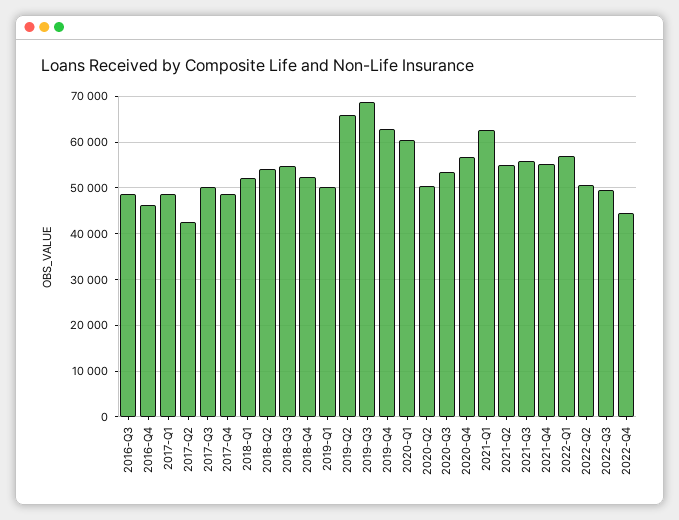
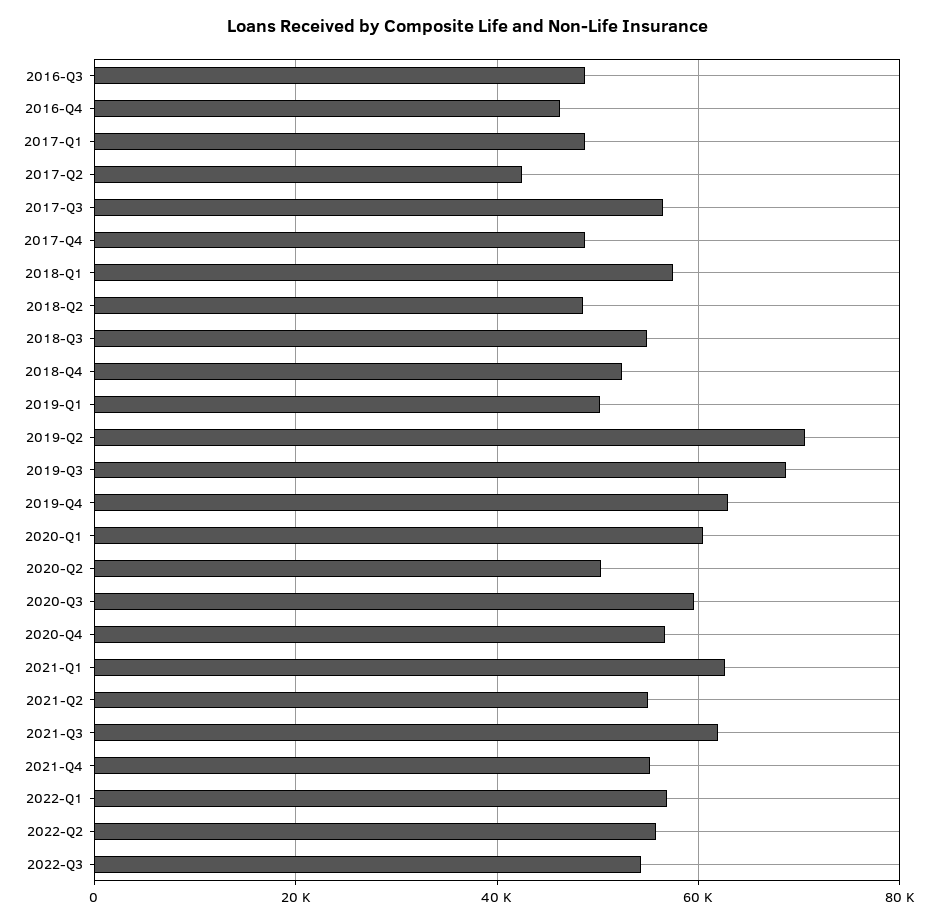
2017-Q3: 50000 -> 56000
2018-Q1: 52000 -> 58000
2018-Q2: 54000 -> 48000
2019-Q2: 66000 -> 70000
2020-Q3: 54000 -> 60000
2021-Q3: 56000 -> 62000
2022-Q2: 50000 -> 56000
2022-Q3: 50000 -> 54000
2022-Q4: 44000 -> none

